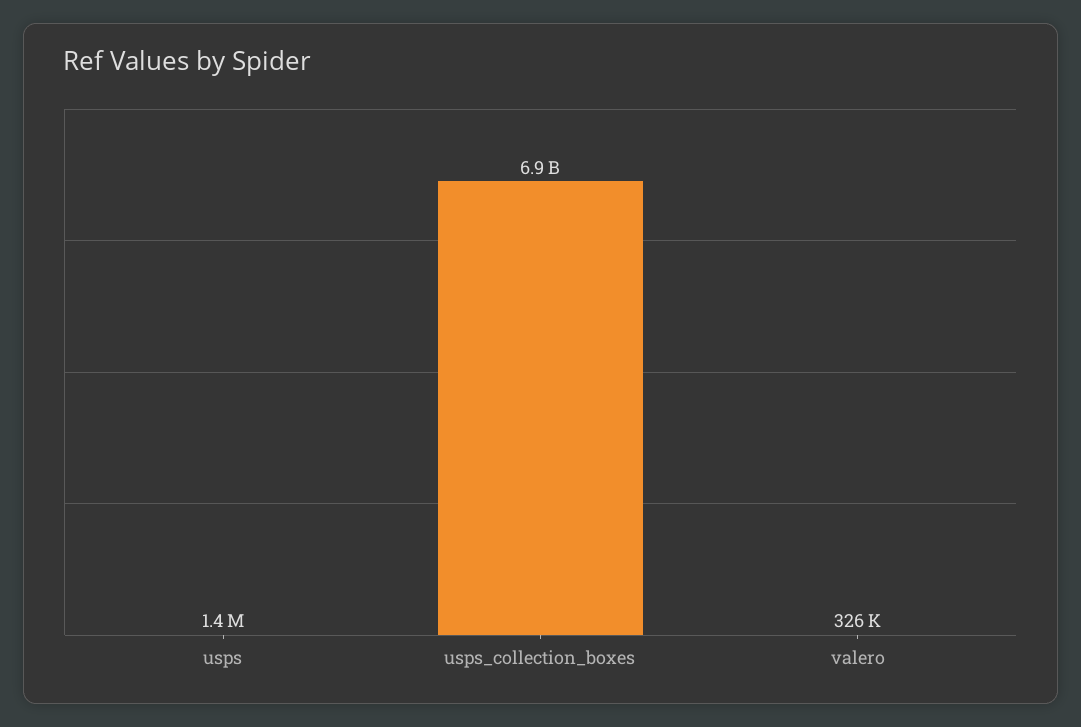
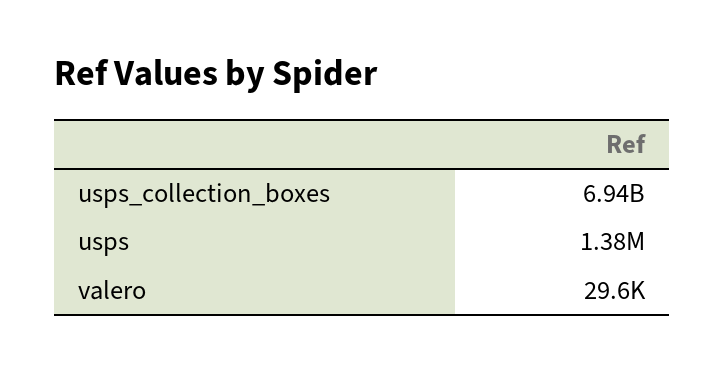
valero: 326000 -> 29600

